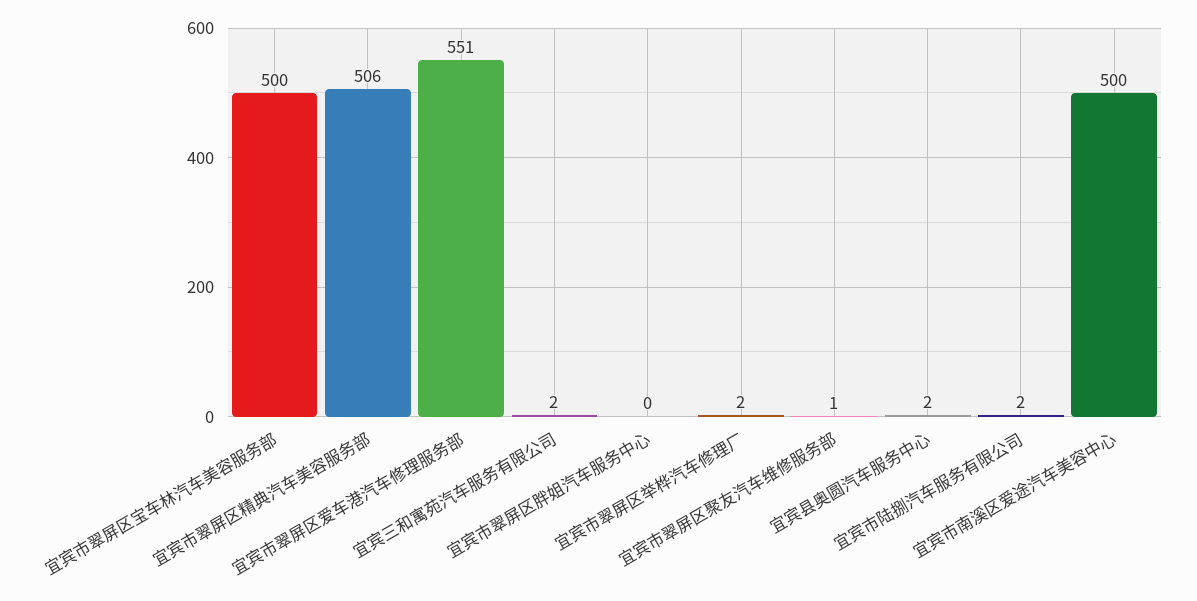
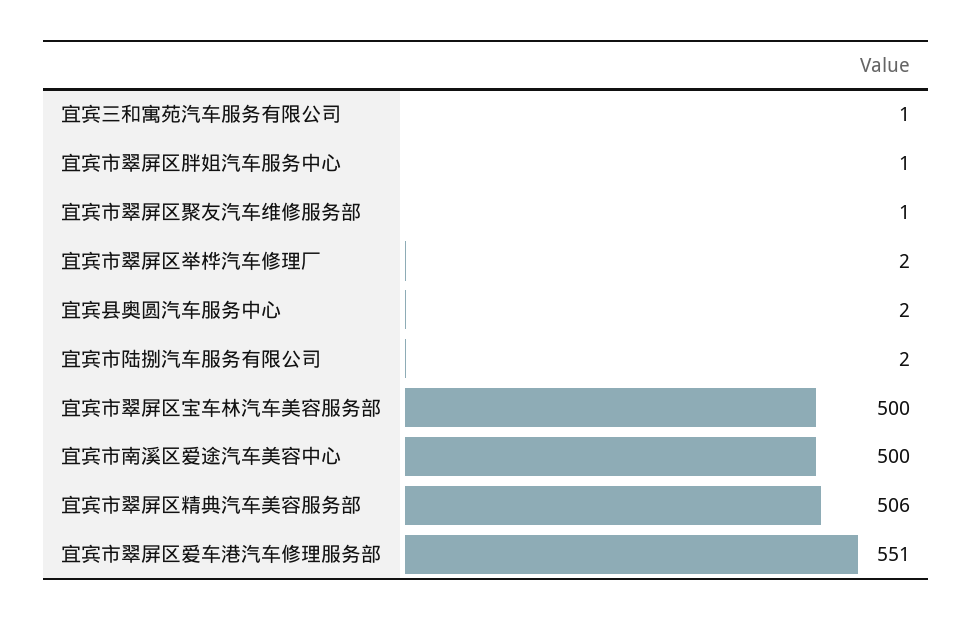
宜宾三和寓苑汽车服务有限公司: 2 -> 1
宜宾市翠屏区胖姐汽车服务中心: 0 -> 1

